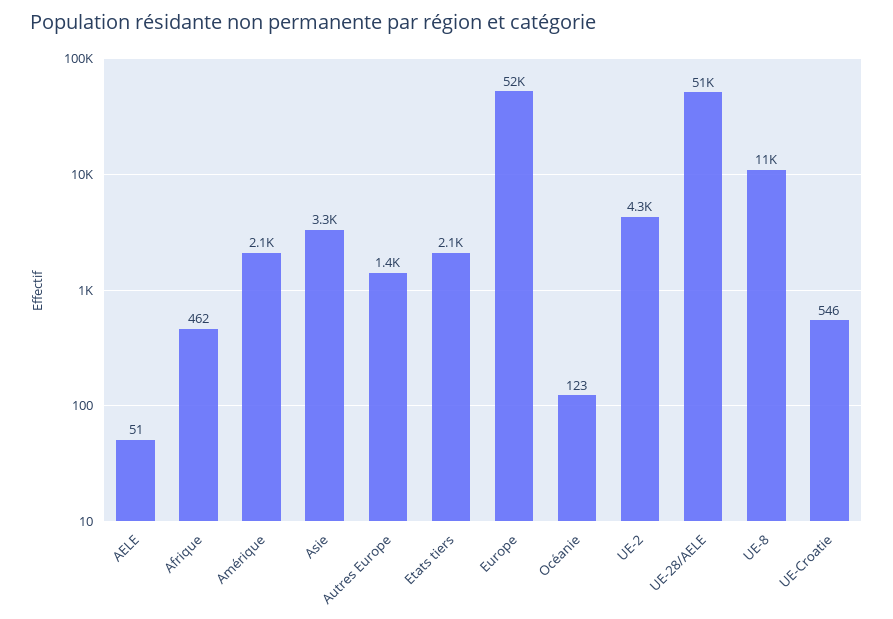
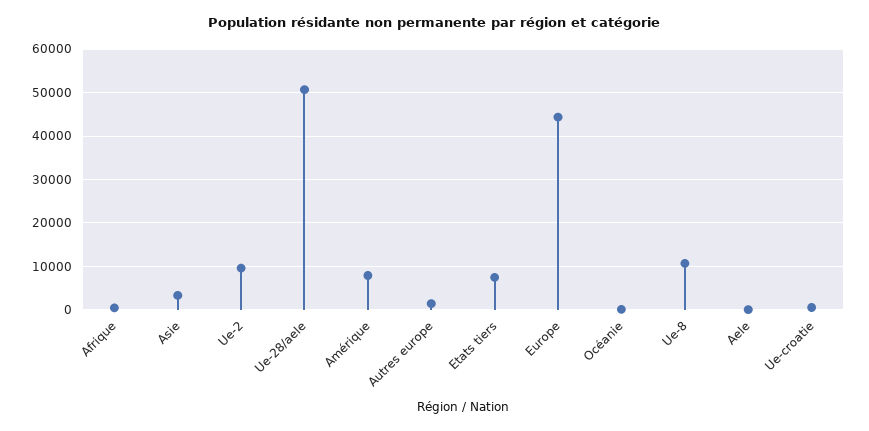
Amérique: 2100 -> 8000
Etats tiers: 2100 -> 8000
Europe: 52000 -> 44000
UE-2: 4300 -> 10000

